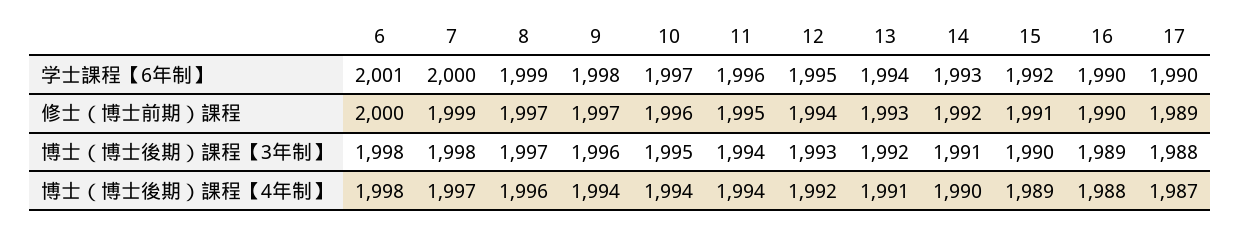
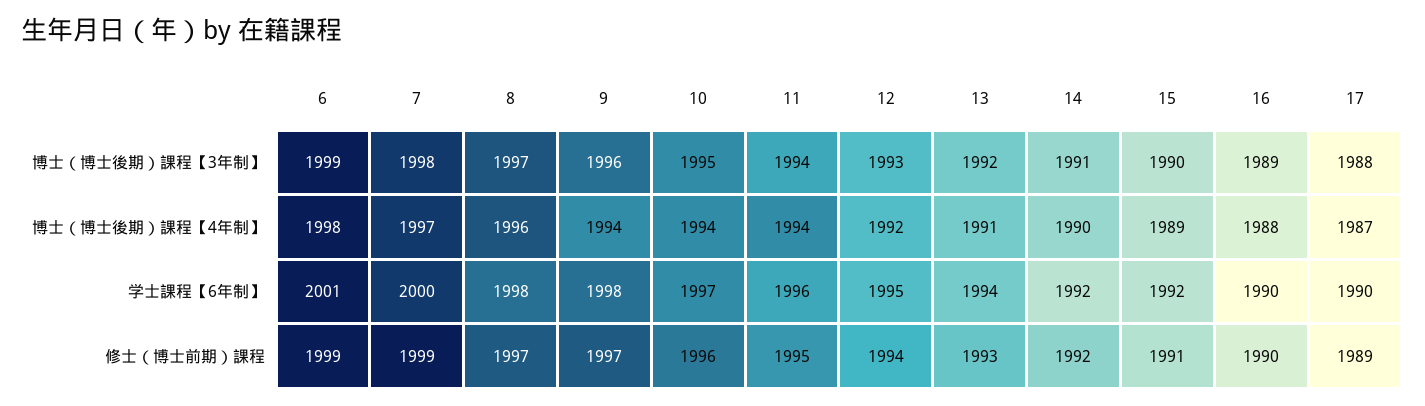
8, 学士課程【6年制】: 1999 -> 1998
14, 学士課程【6年制】: 1993 -> 1992
6, 修士（博士前期）課程: 2000 -> 1999
6, 博士（博士後期）課程【3年制】: 1998 -> 1999

